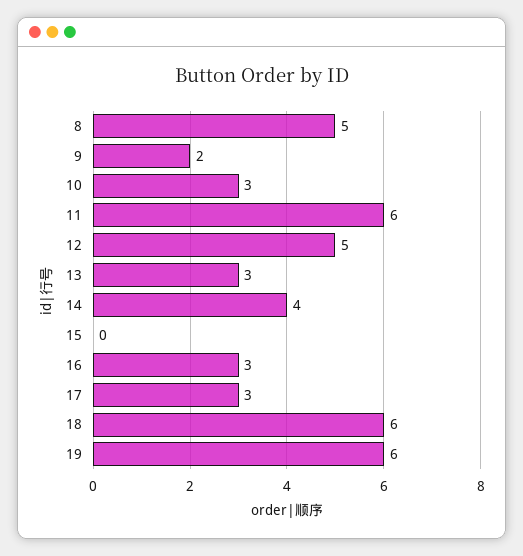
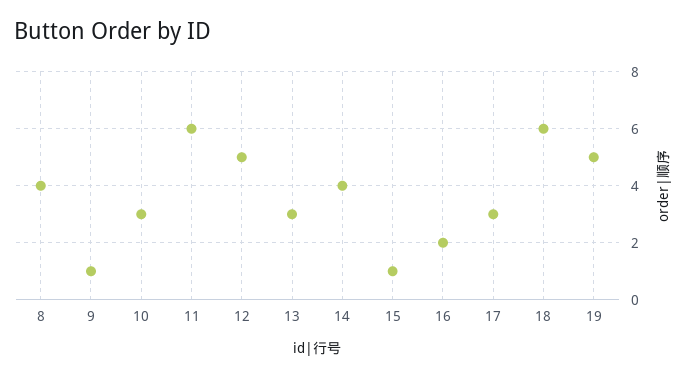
8: 5 -> 4
9: 2 -> 1
15: 0 -> 1
16: 3 -> 2
19: 6 -> 5

